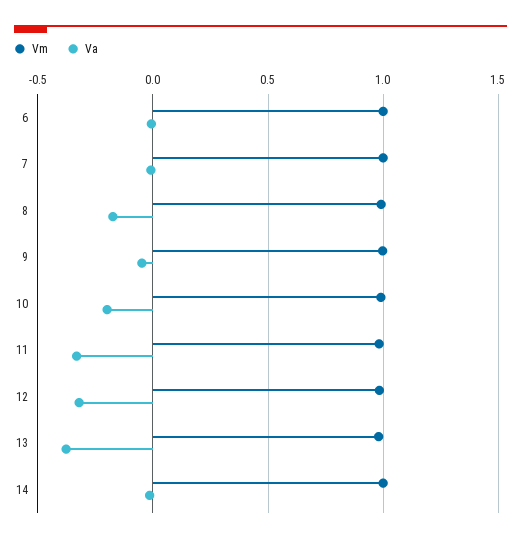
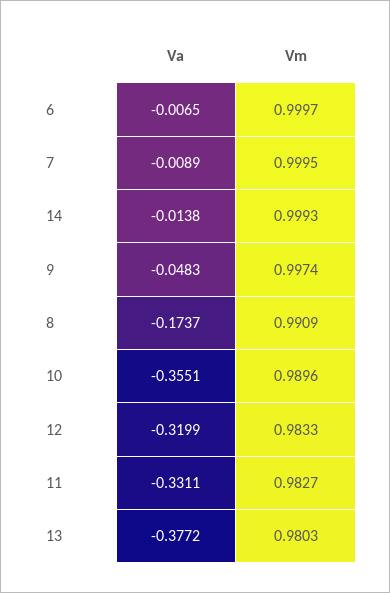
Va, 10: -0.2 -> -0.3551

